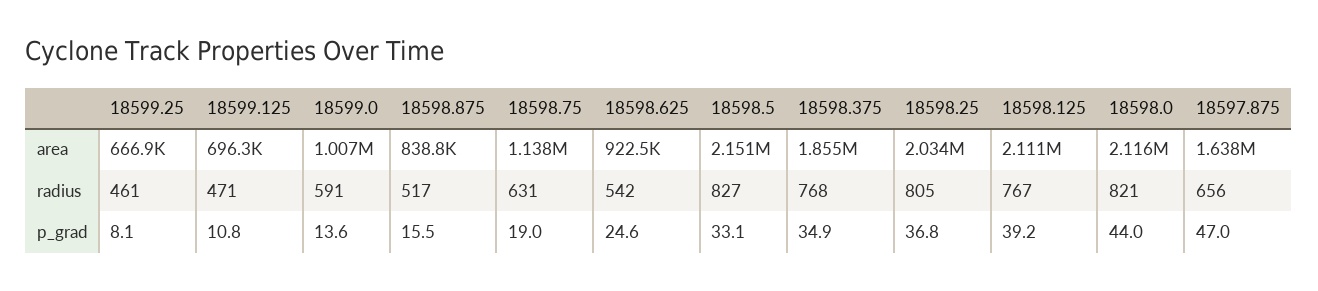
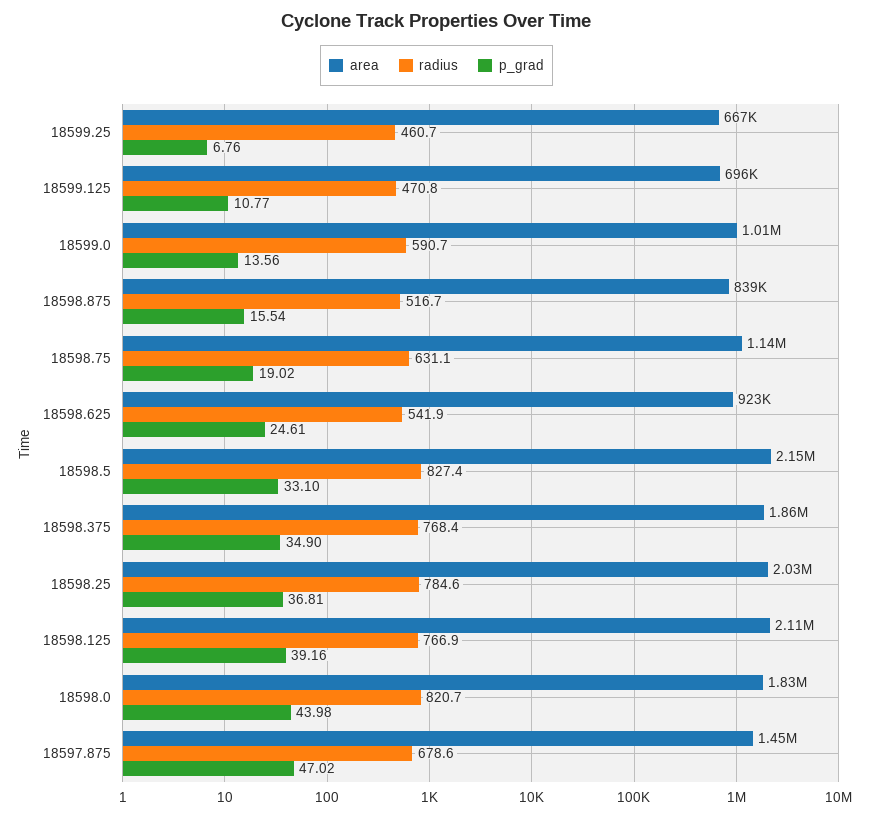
area, 18598.0: 2116000 -> 1830000
area, 18597.875: 1638000 -> 1450000
radius, 18598.25: 805 -> 784.6
radius, 18597.875: 656 -> 678.6
p_grad, 18599.25: 8.1 -> 6.76

